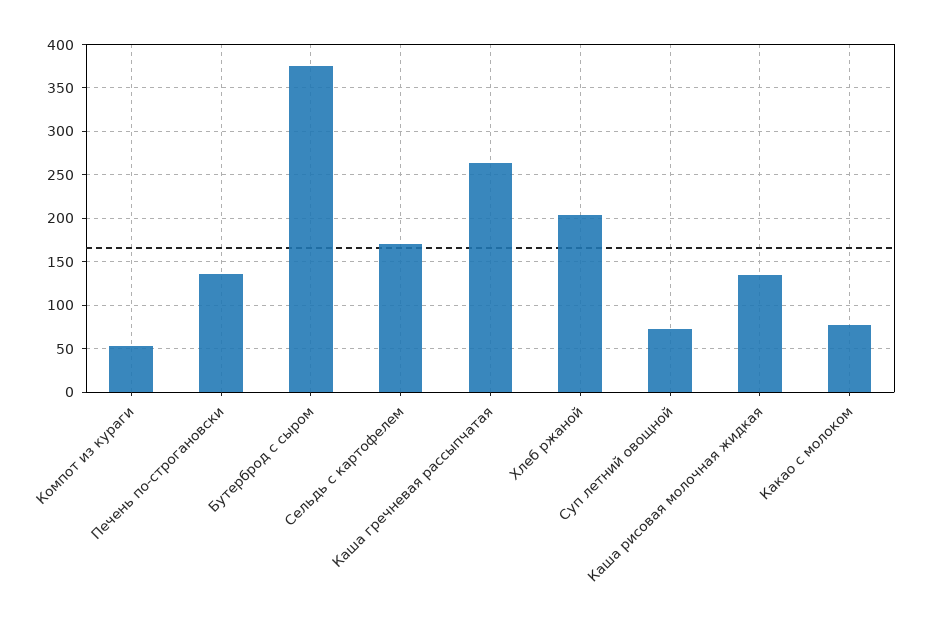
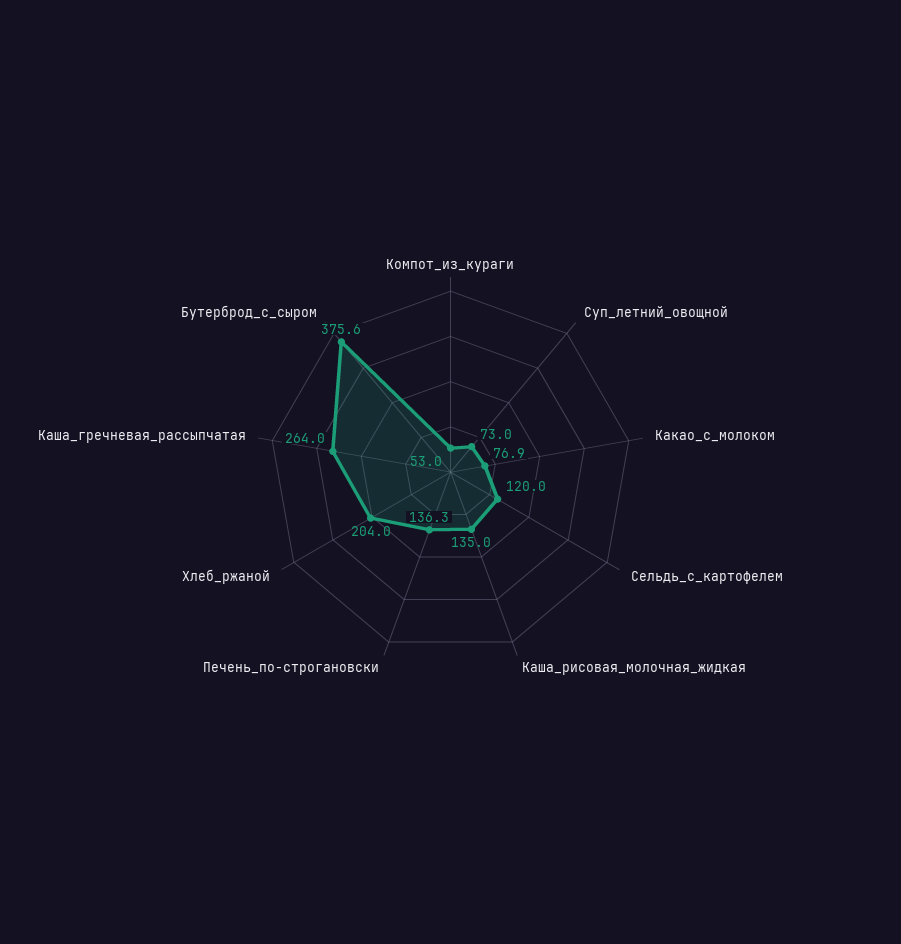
Сельдь с картофелем: 170 -> 120

